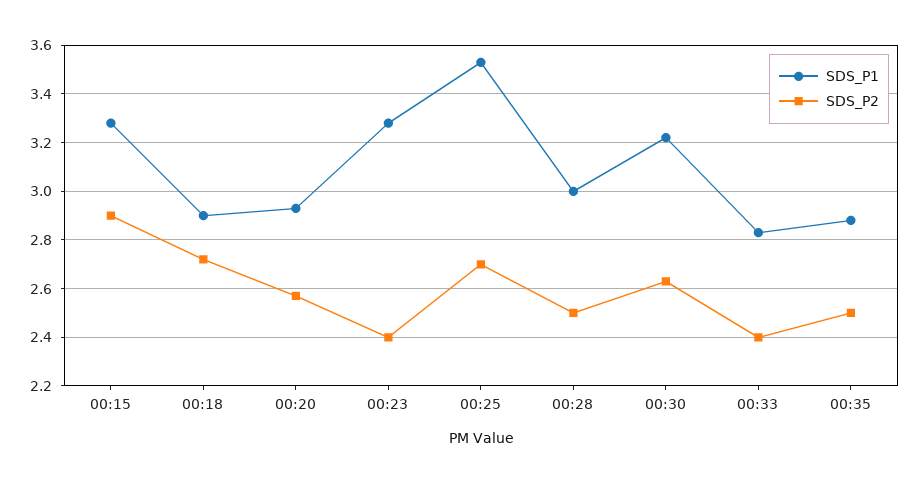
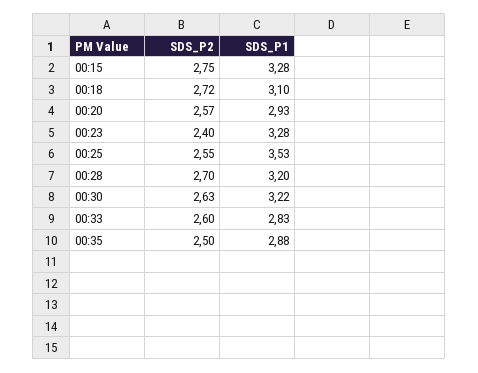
SDS_P2, 00:15: 2.9 -> 2.75
SDS_P1, 00:18: 2.9 -> 3.1
SDS_P2, 00:25: 2.7 -> 2.55
SDS_P1, 00:28: 3 -> 3.2
SDS_P2, 00:28: 2.5 -> 2.7
SDS_P2, 00:33: 2.4 -> 2.6

